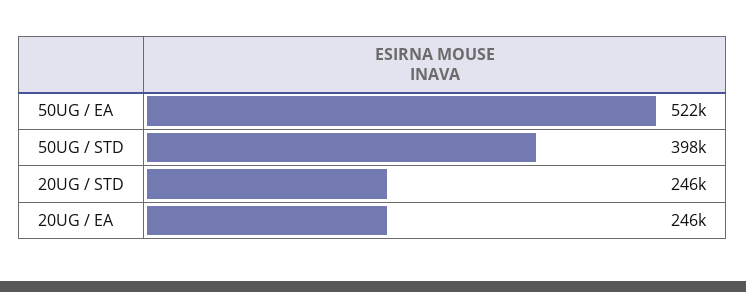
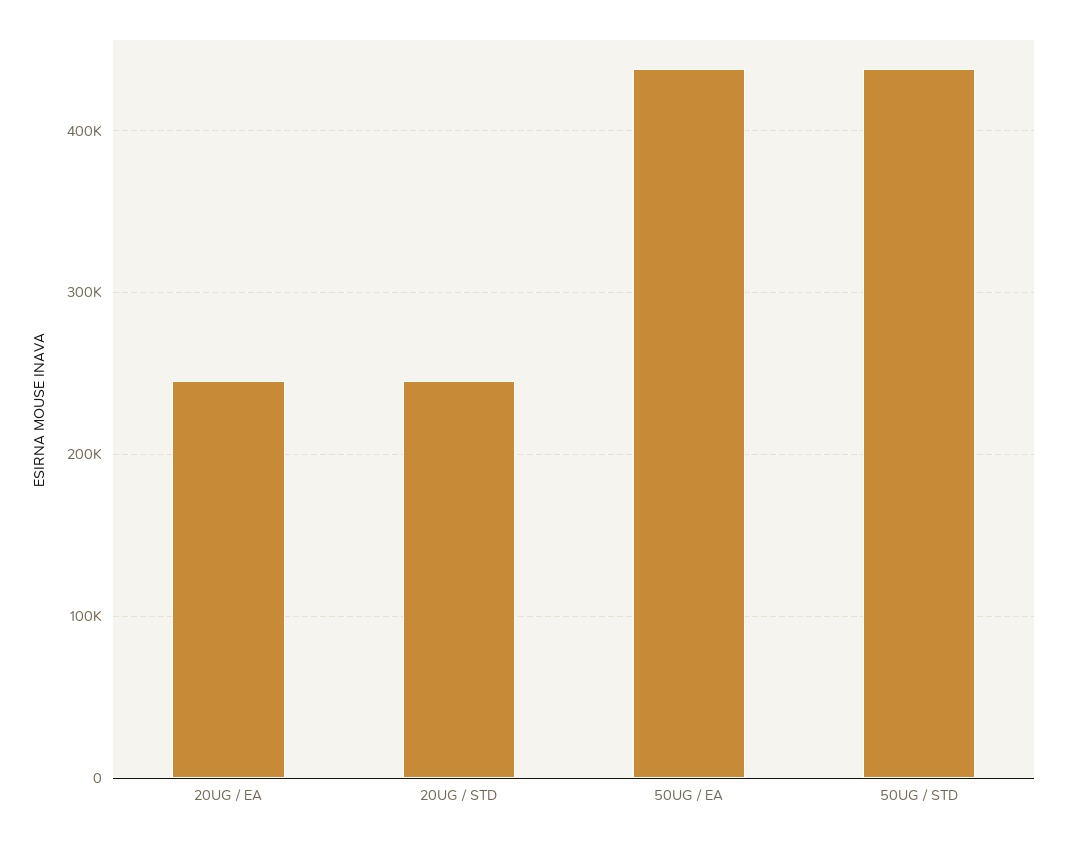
50UG / EA: 522000 -> 440000
50UG / STD: 398000 -> 440000

